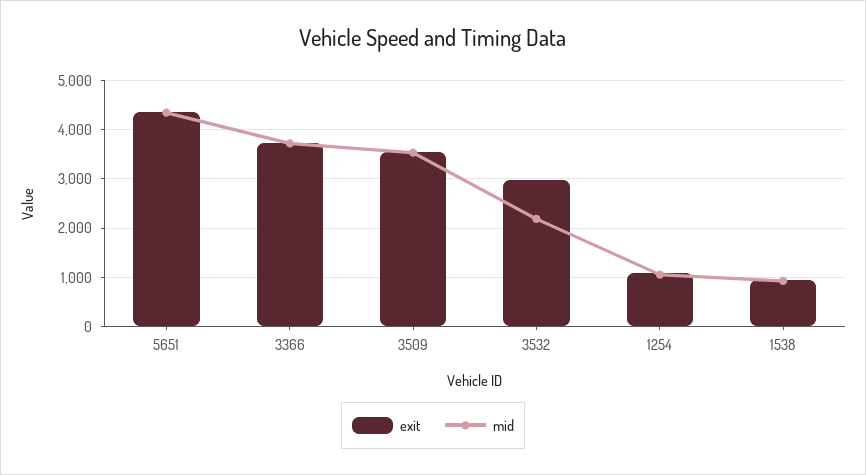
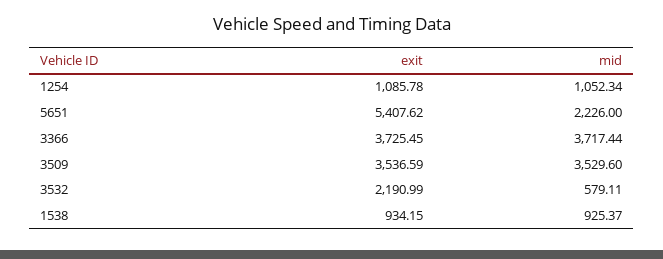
exit, 5651: 4400 -> 5407.62
mid, 5651: 4400 -> 2226
exit, 3532: 3000 -> 2190.99
mid, 3532: 2200 -> 579.11

